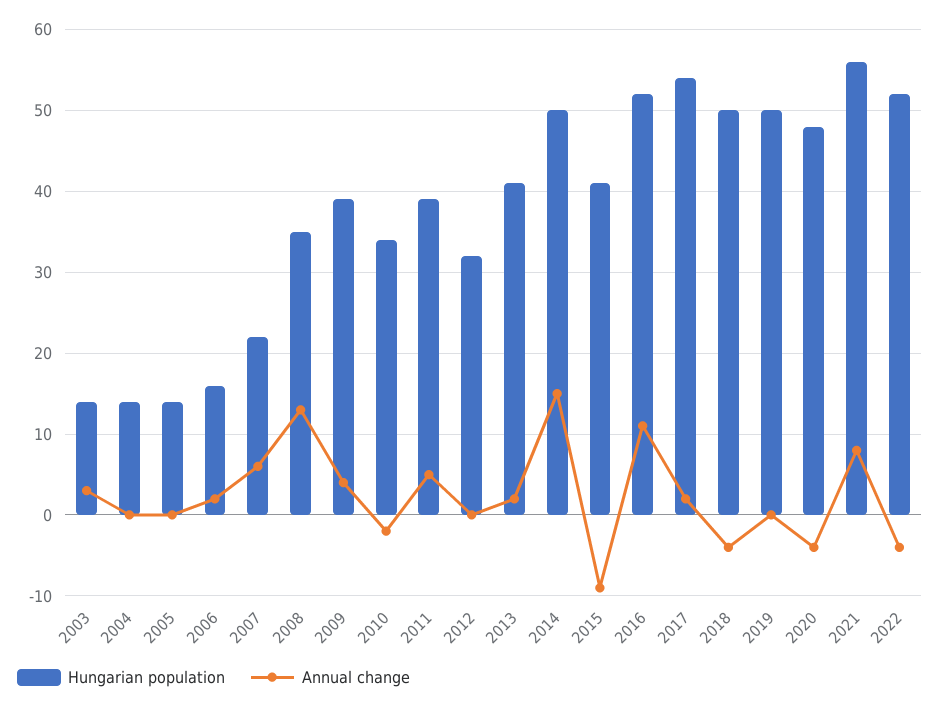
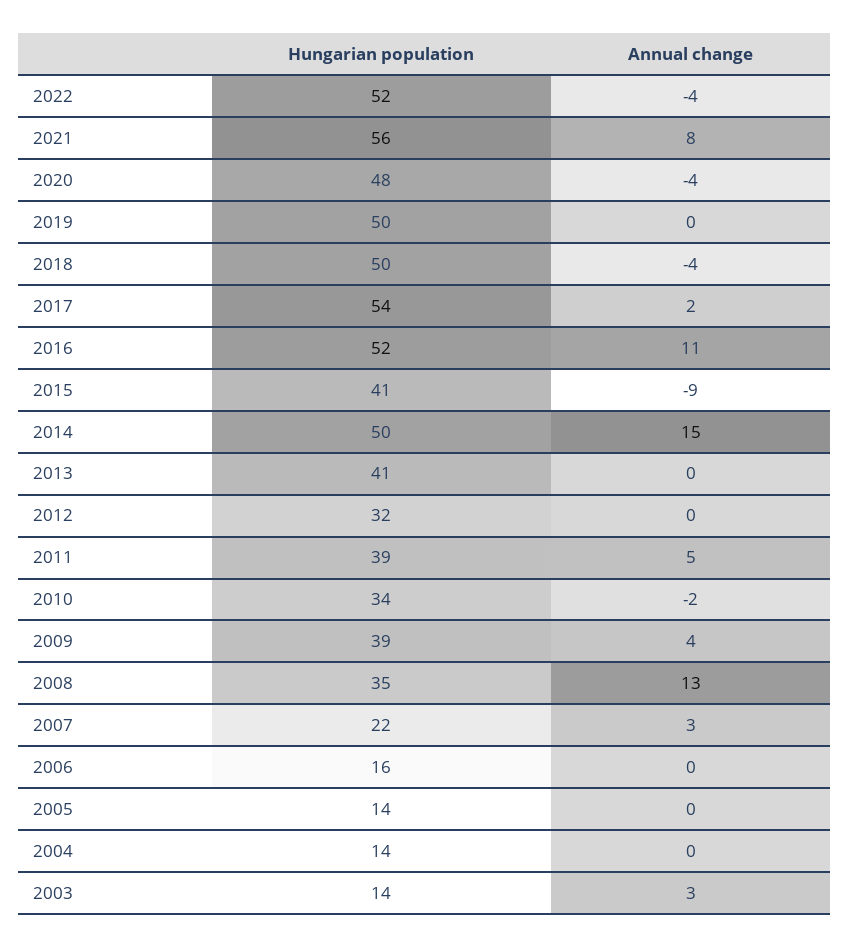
Annual change, 2006: 2 -> 0
Annual change, 2007: 6 -> 3
Annual change, 2013: 2 -> 0

